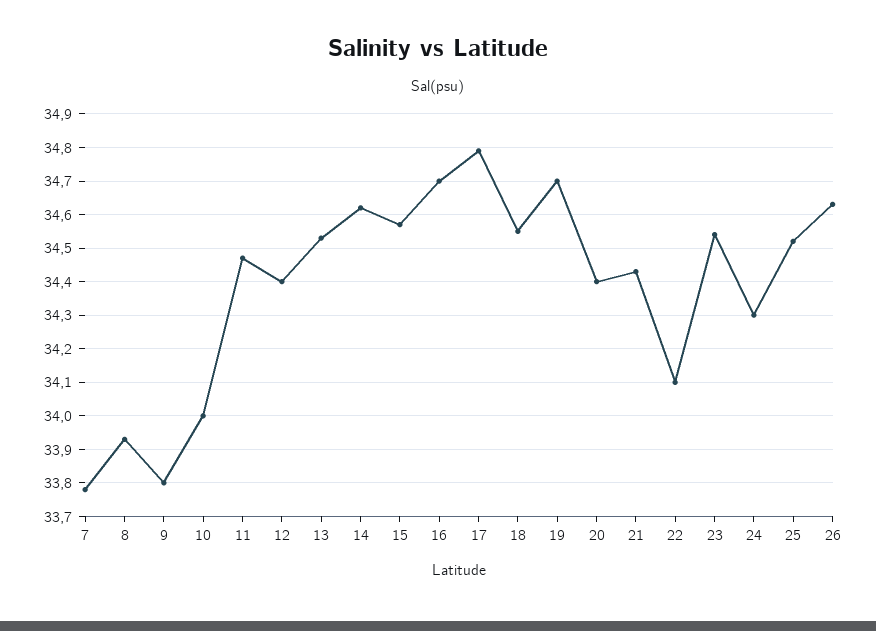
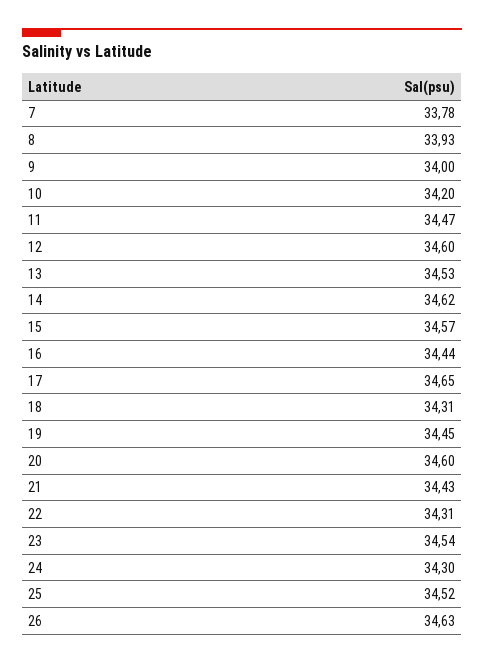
9: 33.8 -> 34
10: 34 -> 34.2
12: 34.4 -> 34.6
16: 34.7 -> 34.44
17: 34.8 -> 34.65
18: 34.55 -> 34.31
19: 34.7 -> 34.45
20: 34.4 -> 34.6
22: 34.1 -> 34.31

